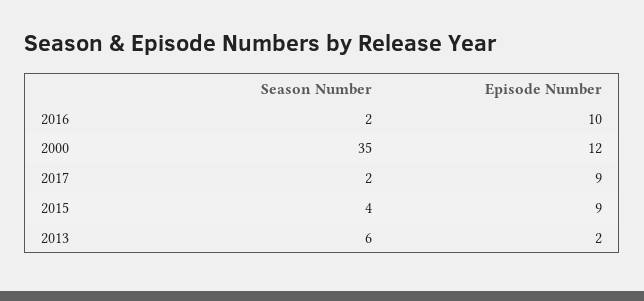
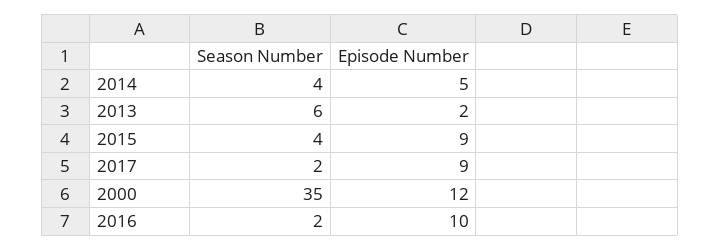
Season Number, 2014: none -> 4
Episode Number, 2014: none -> 5

